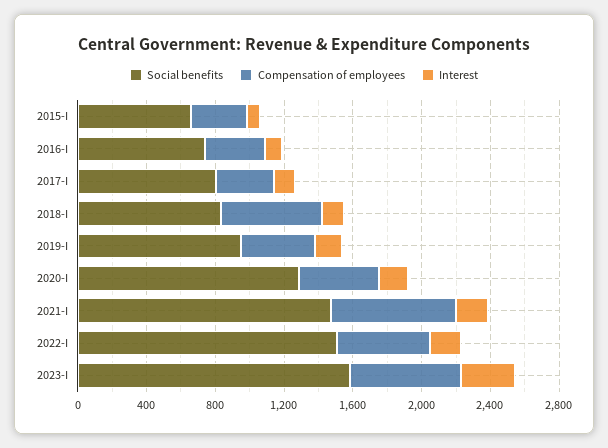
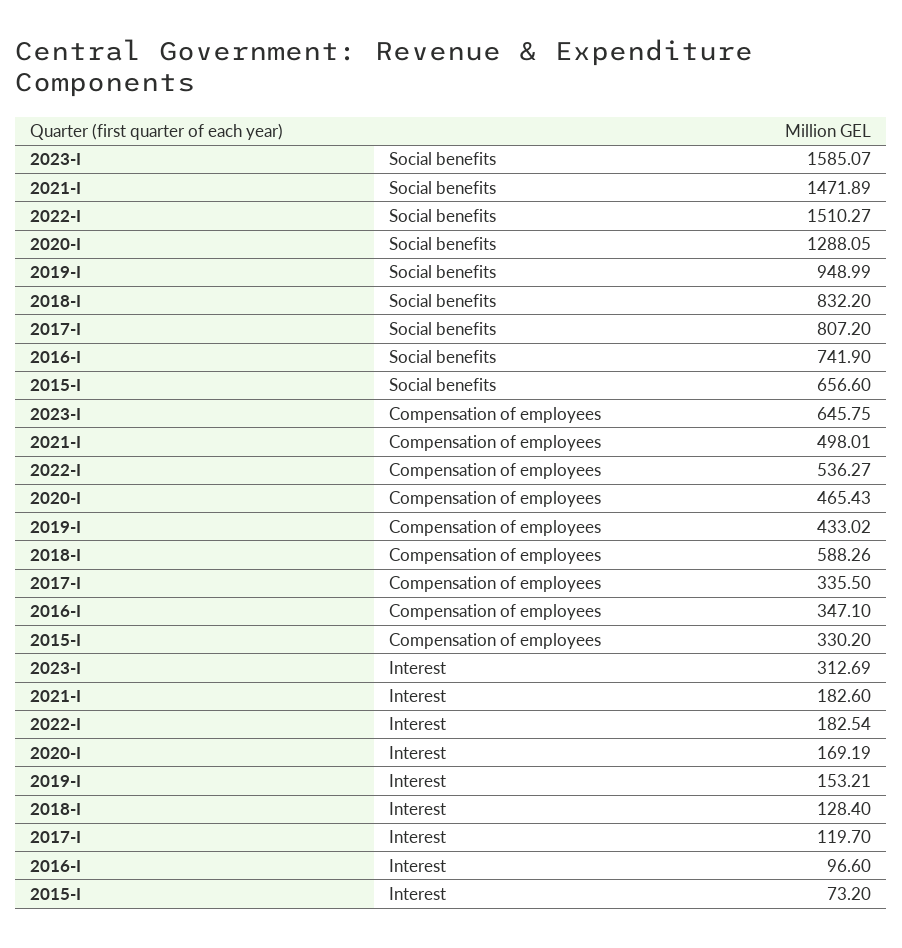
Compensation of employees, 2021-I: 700 -> 498.01

